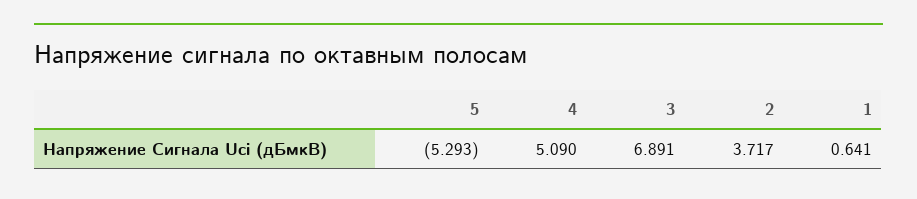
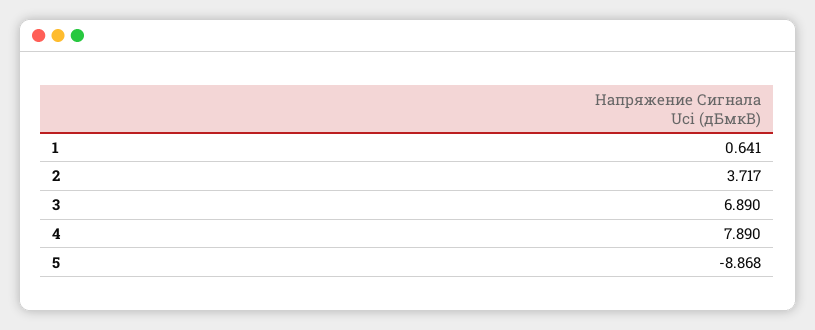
5: -5.293 -> -8.868
4: 5.09 -> 7.89
3: 6.891 -> 6.89

